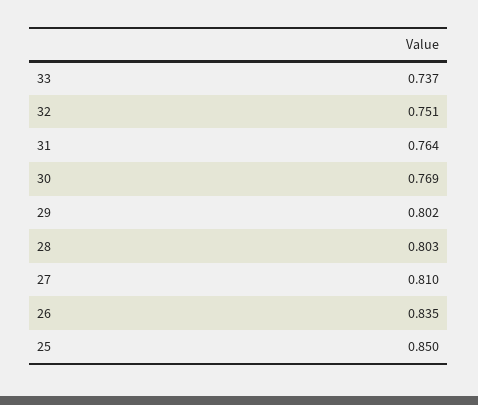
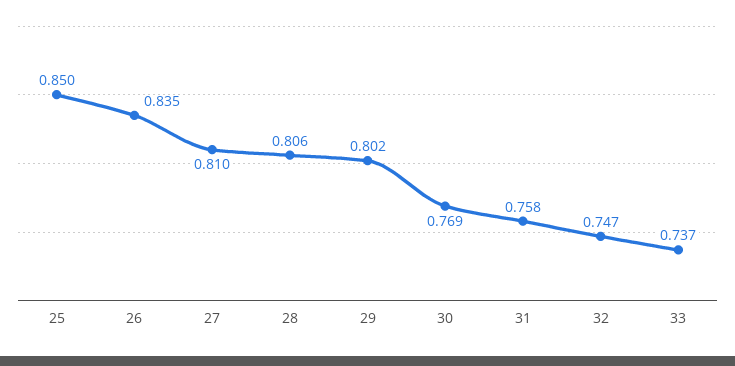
32: 0.751 -> 0.747
31: 0.764 -> 0.758
28: 0.803 -> 0.806

